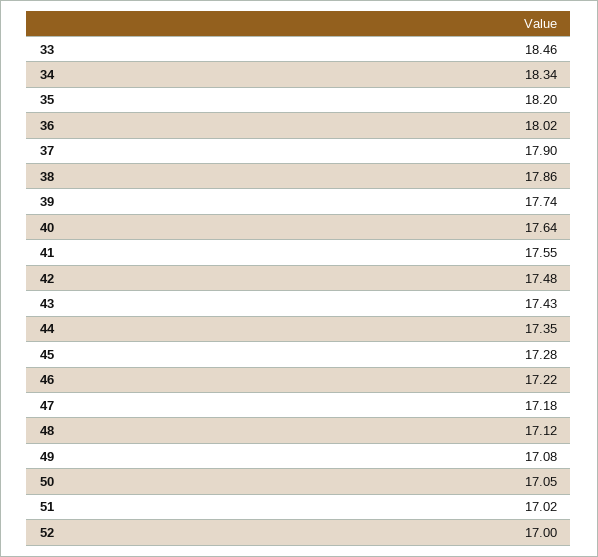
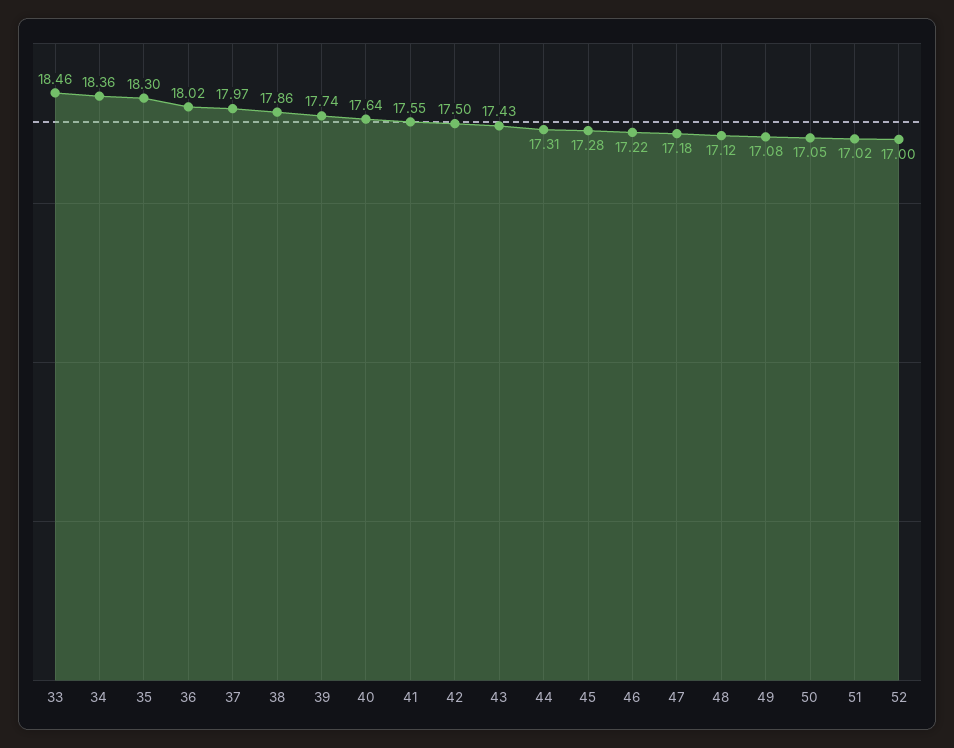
34: 18.34 -> 18.36
35: 18.2 -> 18.3
37: 17.9 -> 17.97
42: 17.48 -> 17.5
44: 17.35 -> 17.31

